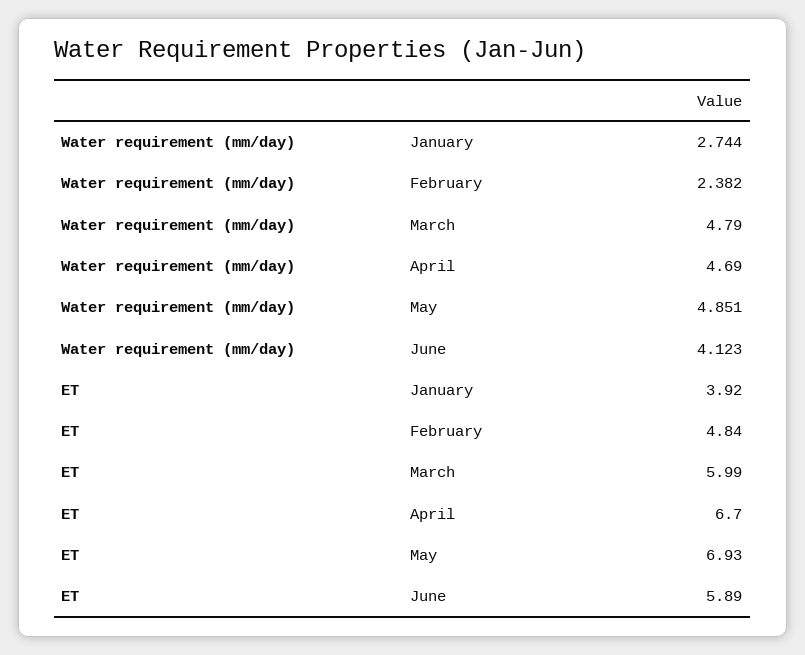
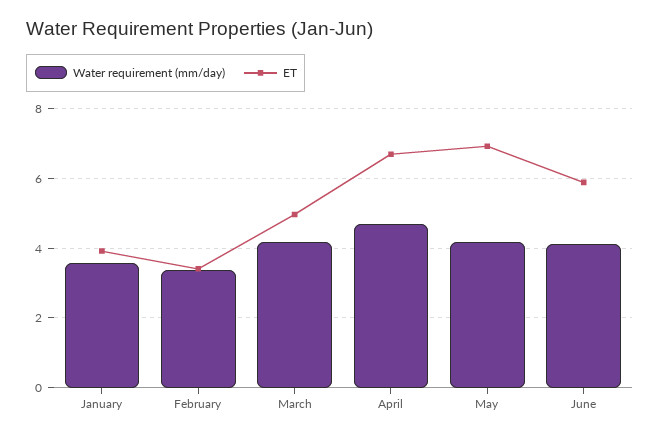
Water requirement (mm/day), January: 2.744 -> 3.6
Water requirement (mm/day), February: 2.382 -> 3.4
Water requirement (mm/day), March: 4.79 -> 4.2
Water requirement (mm/day), May: 4.851 -> 4.2
ET, February: 4.84 -> 3.4
ET, March: 5.99 -> 5

